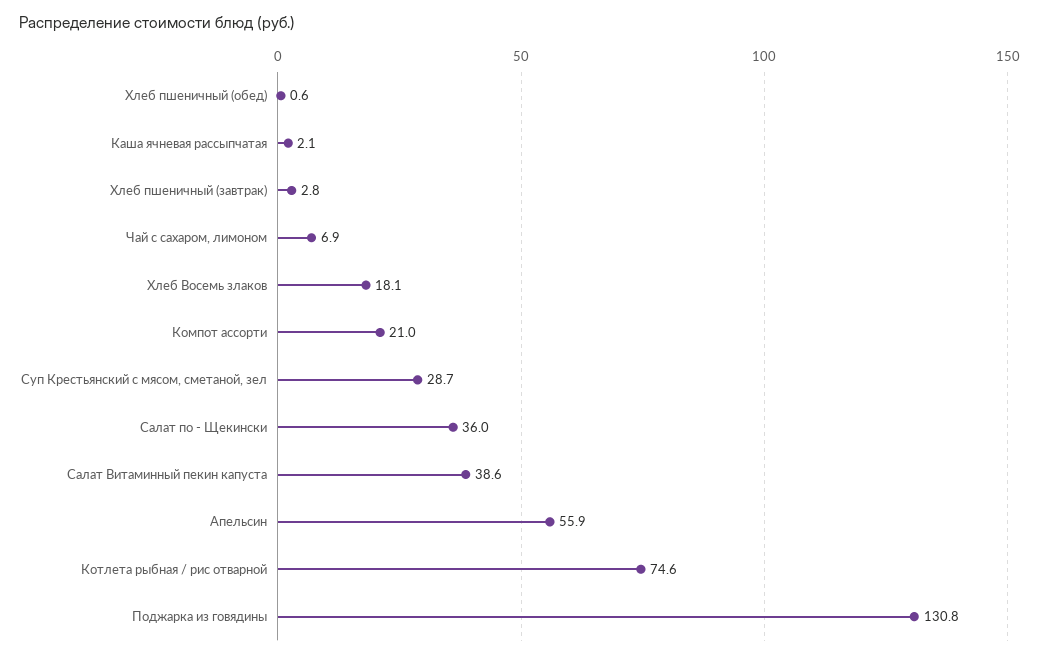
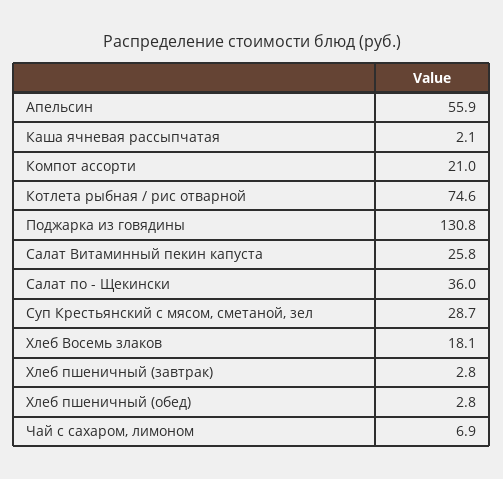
Хлеб пшеничный (обед): 0.6 -> 2.8
Салат Витаминный пекин капуста: 38.6 -> 25.8

